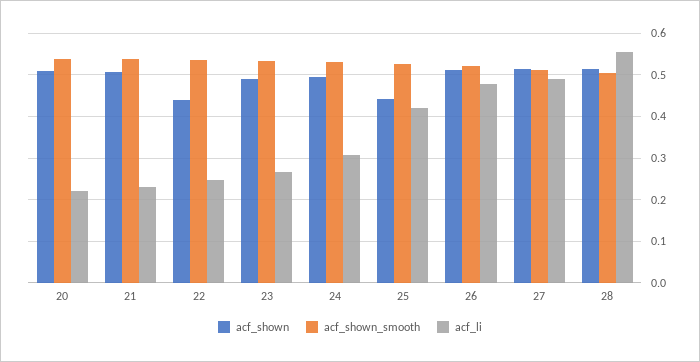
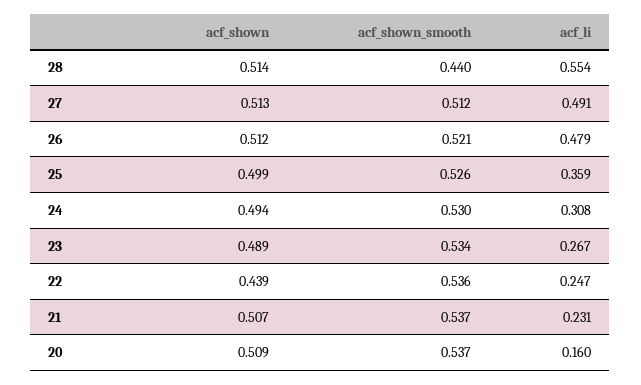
acf_li, 20: 0.22 -> 0.16
acf_shown, 25: 0.44 -> 0.499
acf_li, 25: 0.42 -> 0.359
acf_shown_smooth, 28: 0.5 -> 0.44

